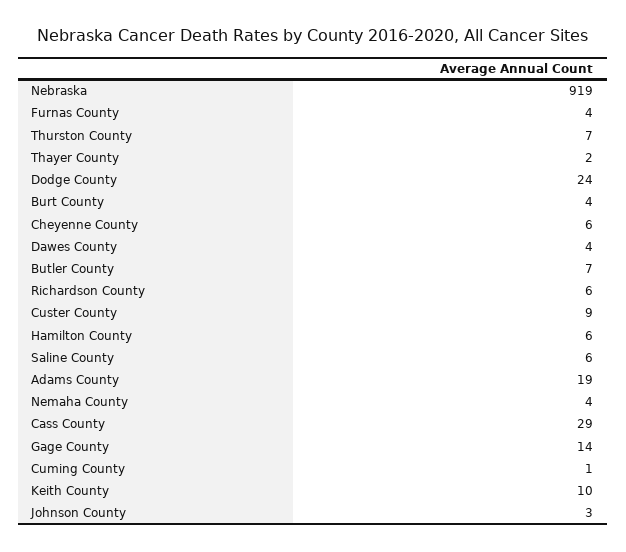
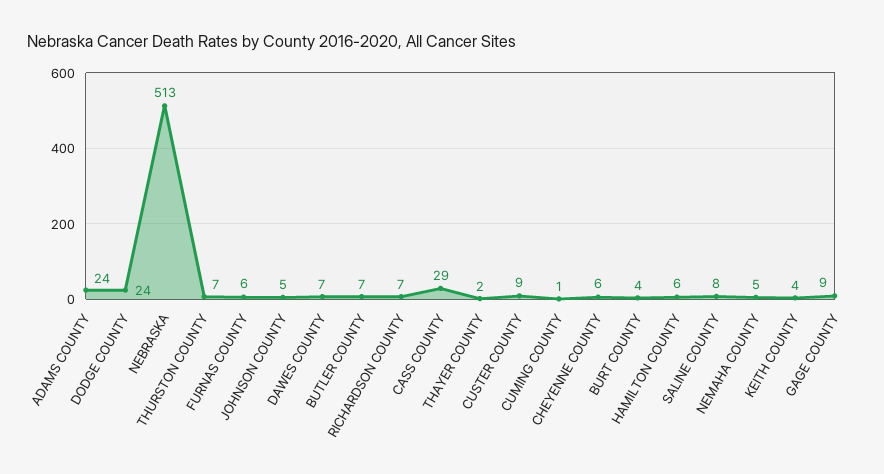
Nebraska: 919 -> 513
Furnas County: 4 -> 6
Dawes County: 4 -> 7
Richardson County: 6 -> 7
Saline County: 6 -> 8
Adams County: 19 -> 24
Nemaha County: 4 -> 5
Gage County: 14 -> 9
Keith County: 10 -> 4
Johnson County: 3 -> 5

